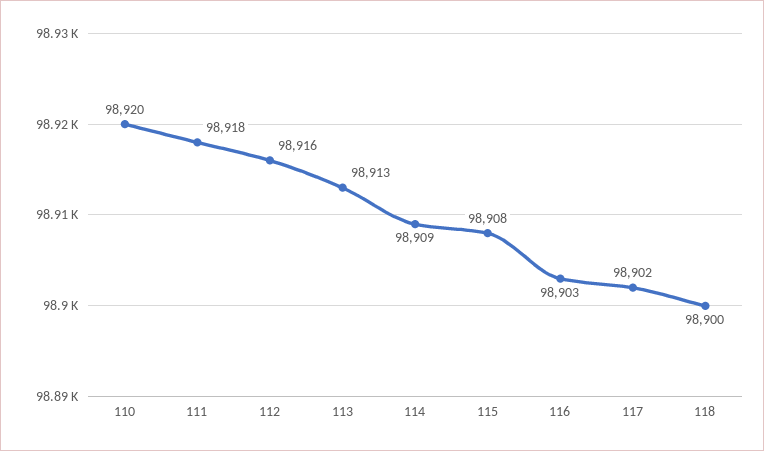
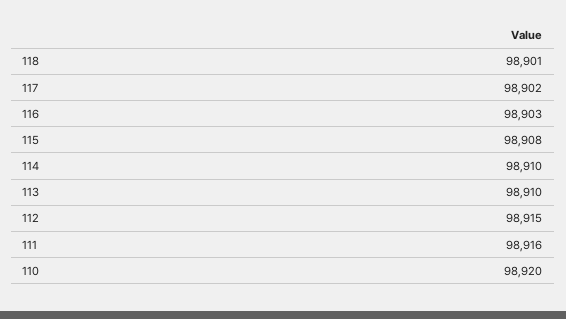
111: 98918 -> 98916
112: 98916 -> 98915
113: 98913 -> 98910
114: 98909 -> 98910
118: 98900 -> 98901

